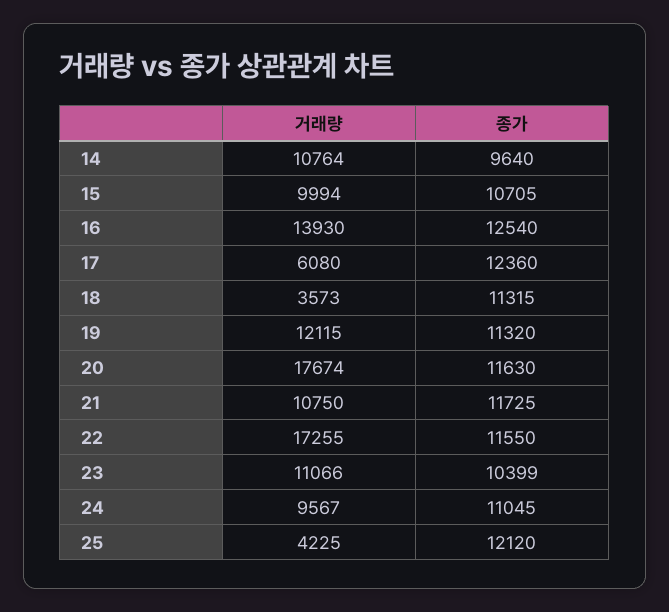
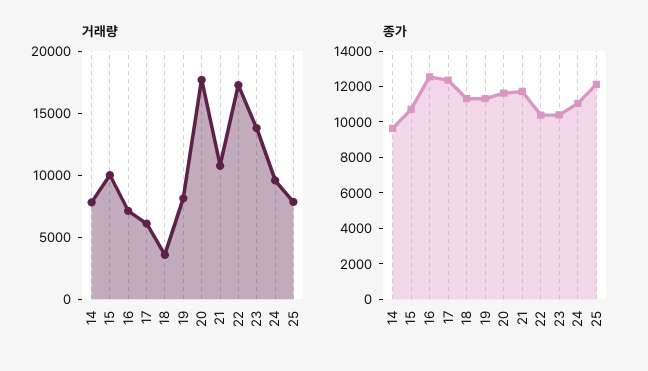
거래량, 14: 10764 -> 8000
거래량, 16: 13930 -> 7000
거래량, 19: 12115 -> 8000
종가, 22: 11550 -> 10500
거래량, 23: 11066 -> 14000
거래량, 25: 4225 -> 8000

